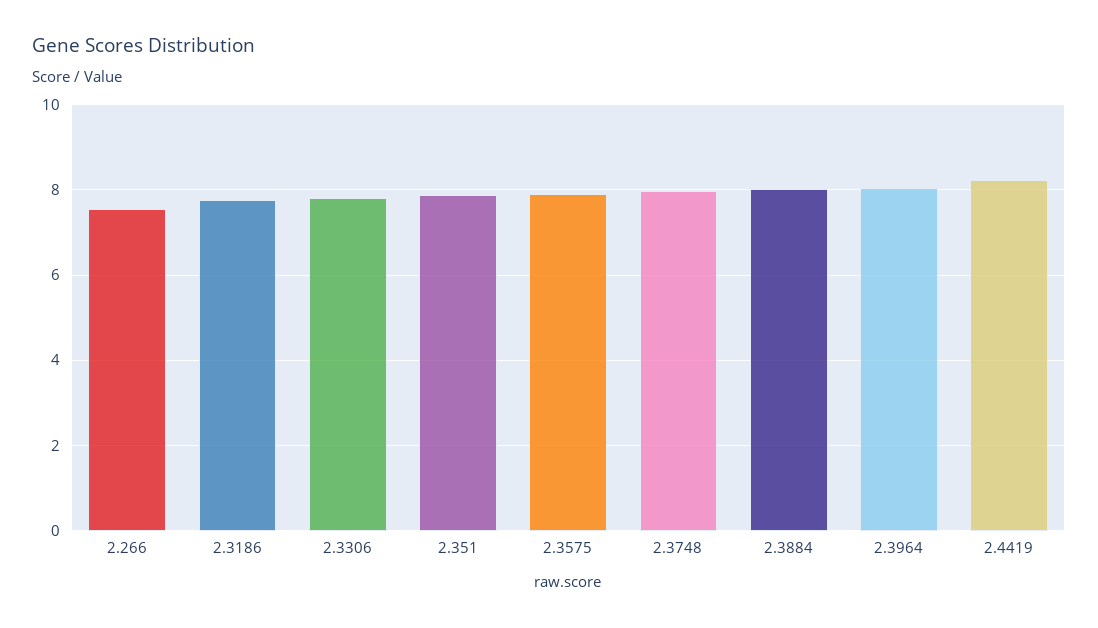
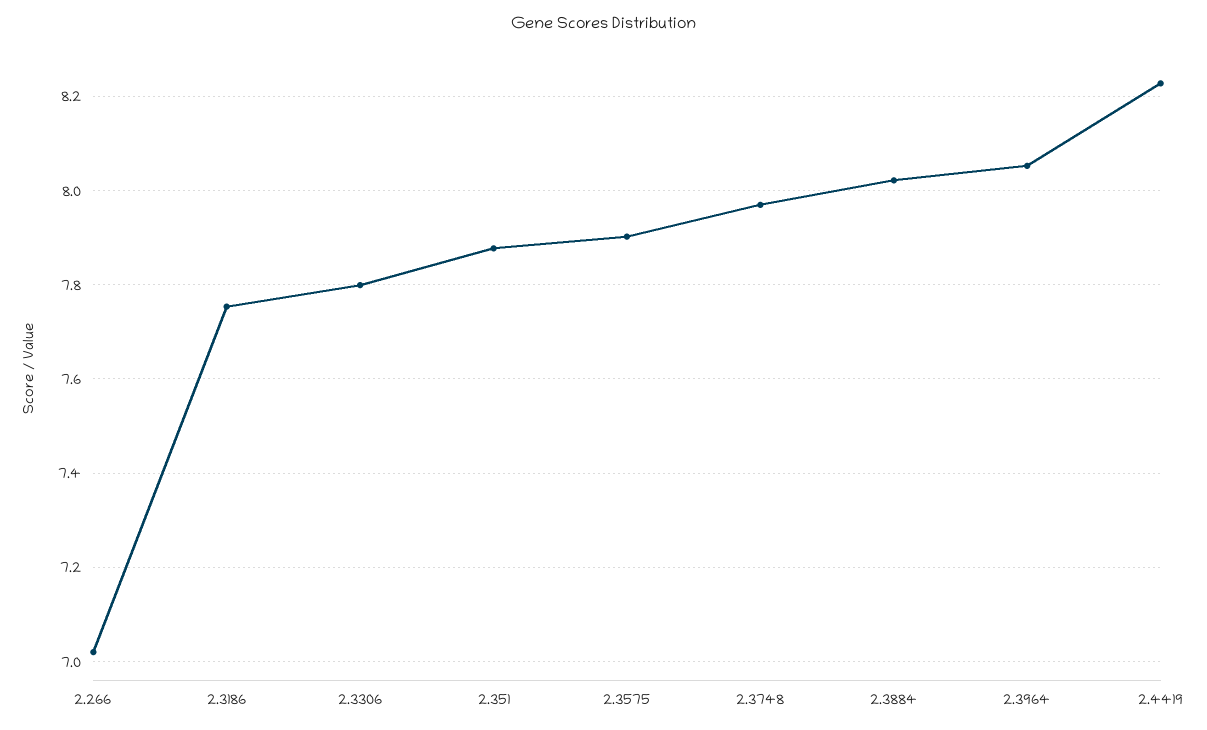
2.266: 7.6 -> 7.02

